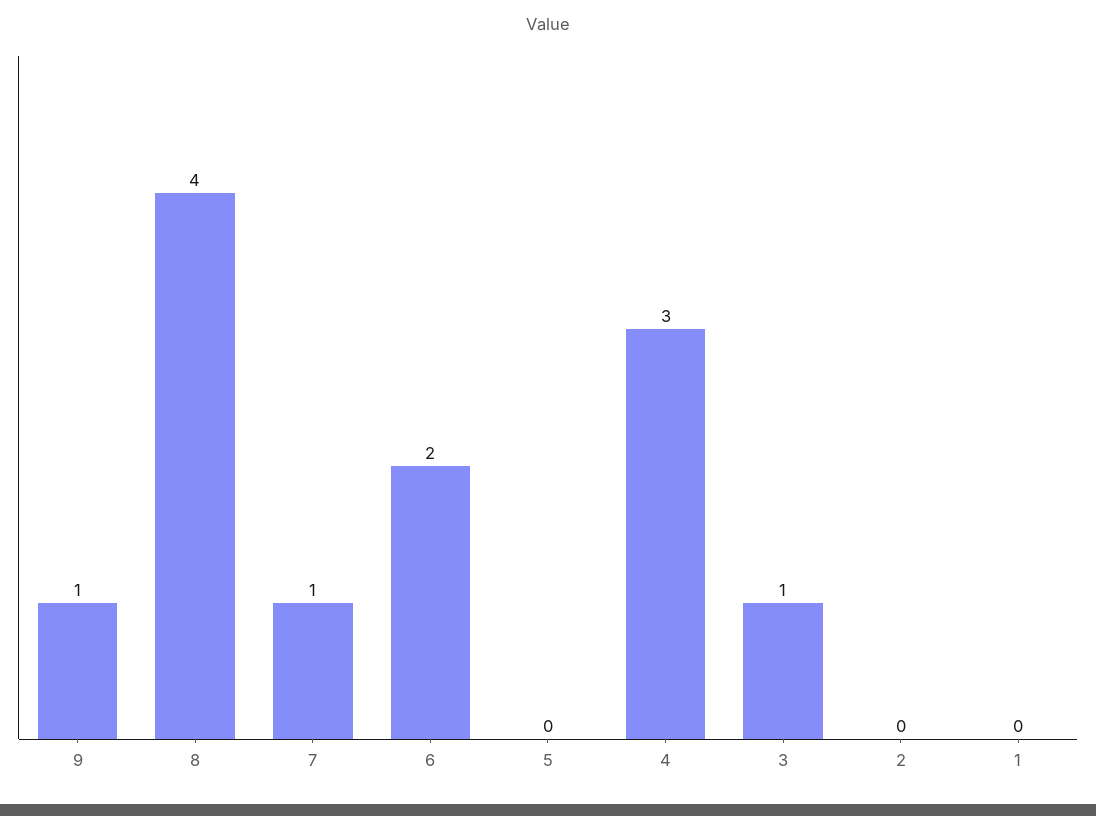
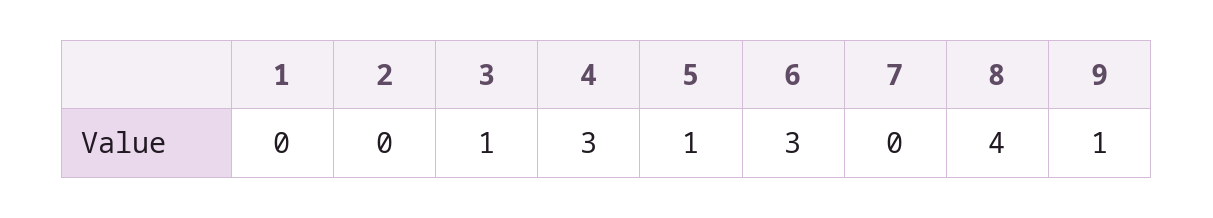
7: 1 -> 0
6: 2 -> 3
5: 0 -> 1

